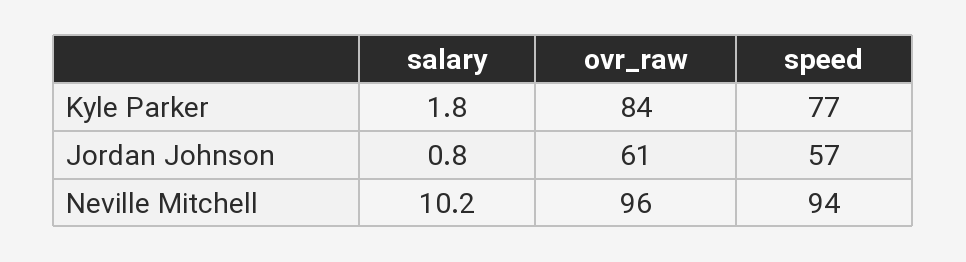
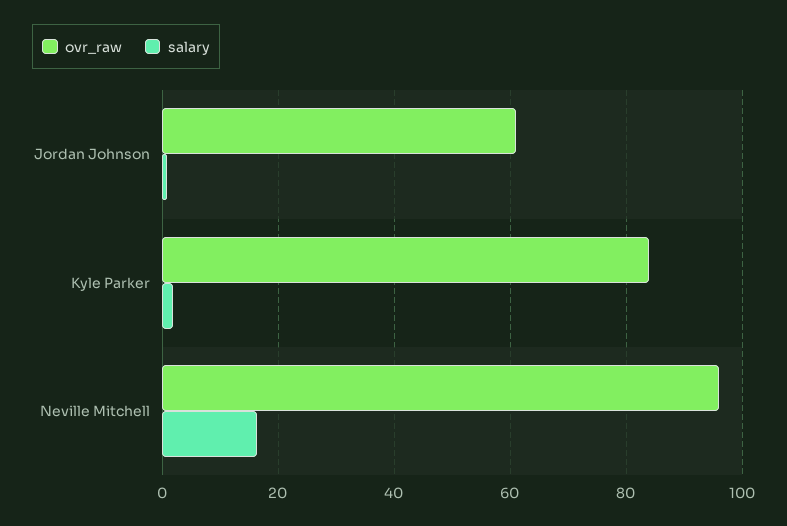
speed, Kyle Parker: 77 -> none
speed, Jordan Johnson: 57 -> none
salary, Neville Mitchell: 10.2 -> 16
speed, Neville Mitchell: 94 -> none

